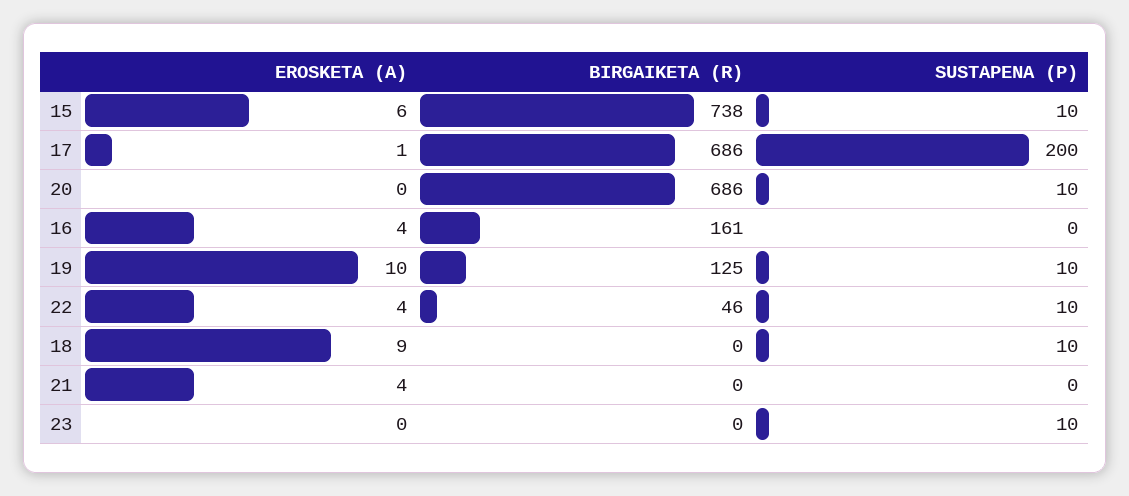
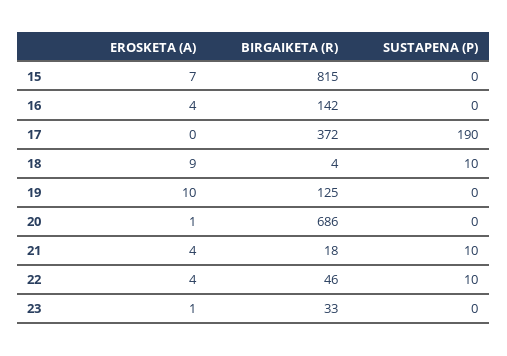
EROSKETA (A), 15: 6 -> 7
BIRGAIKETA (R), 15: 738 -> 815
SUSTAPENA (P), 15: 10 -> 0
EROSKETA (A), 17: 1 -> 0
BIRGAIKETA (R), 17: 686 -> 372
SUSTAPENA (P), 17: 200 -> 190
EROSKETA (A), 20: 0 -> 1
SUSTAPENA (P), 20: 10 -> 0
BIRGAIKETA (R), 16: 161 -> 142
SUSTAPENA (P), 19: 10 -> 0
BIRGAIKETA (R), 18: 0 -> 4
BIRGAIKETA (R), 21: 0 -> 18
SUSTAPENA (P), 21: 0 -> 10
EROSKETA (A), 23: 0 -> 1
BIRGAIKETA (R), 23: 0 -> 33
SUSTAPENA (P), 23: 10 -> 0

